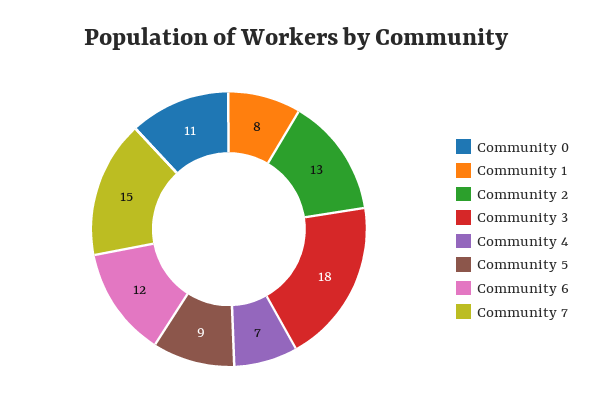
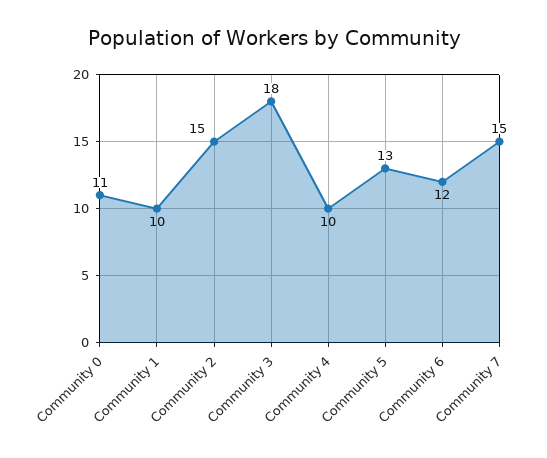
Community 1: 8 -> 10
Community 2: 13 -> 15
Community 4: 7 -> 10
Community 5: 9 -> 13

